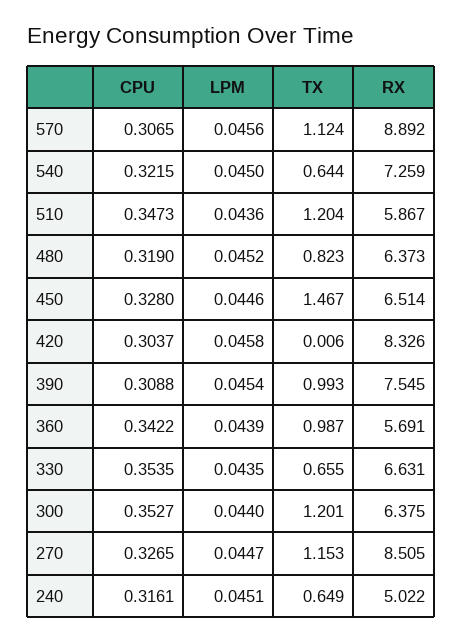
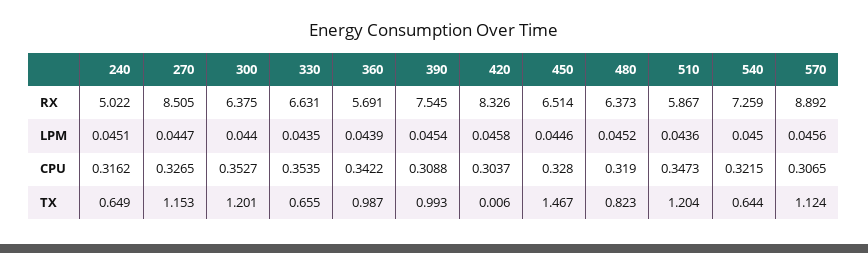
CPU, 240: 0.3161 -> 0.3162

